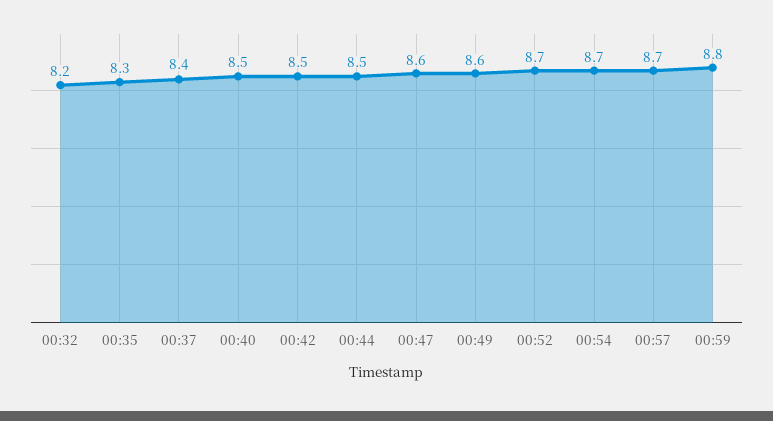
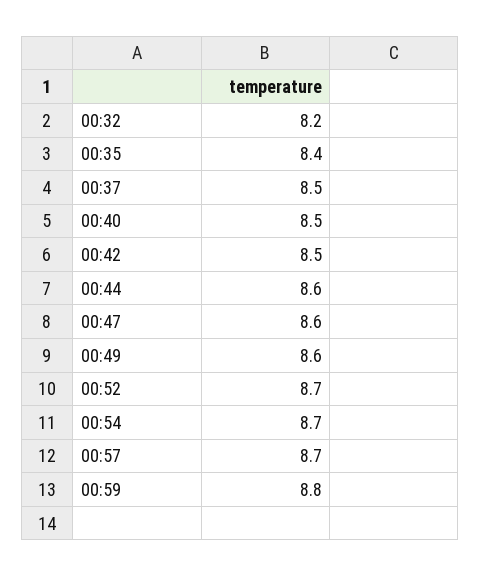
00:35: 8.3 -> 8.4
00:37: 8.4 -> 8.5
00:44: 8.5 -> 8.6

